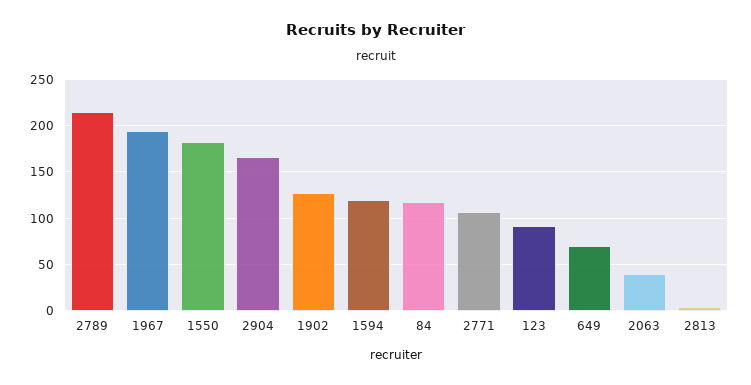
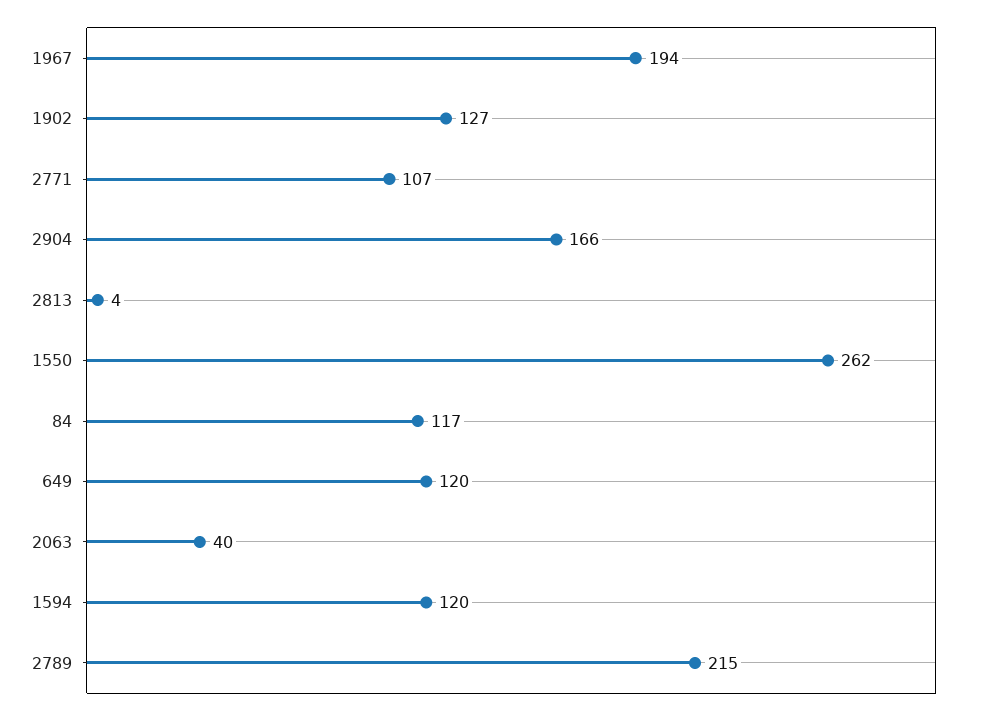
1550: 180 -> 262
123: 90 -> none
649: 70 -> 120

